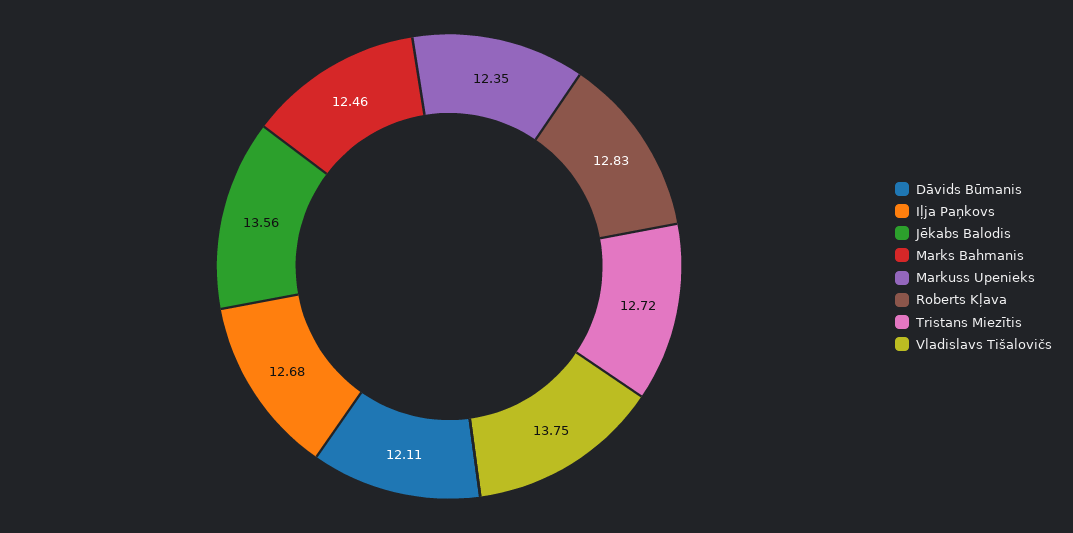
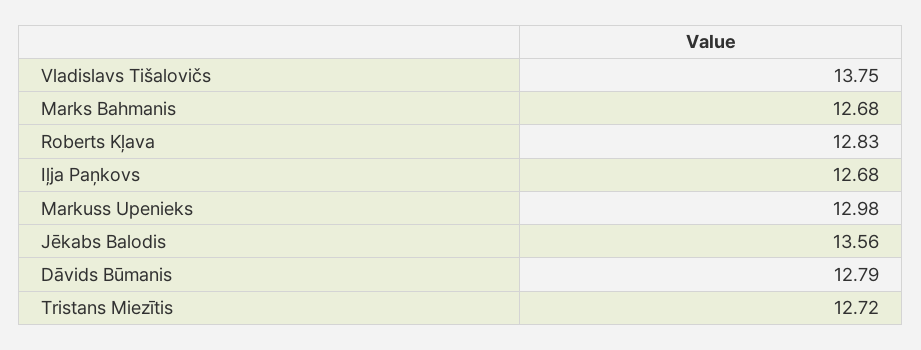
Dāvids Būmanis: 12.11 -> 12.79
Marks Bahmanis: 12.46 -> 12.68
Markuss Upenieks: 12.35 -> 12.98

